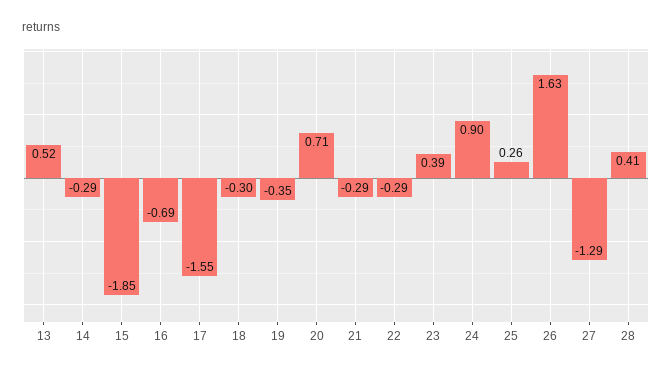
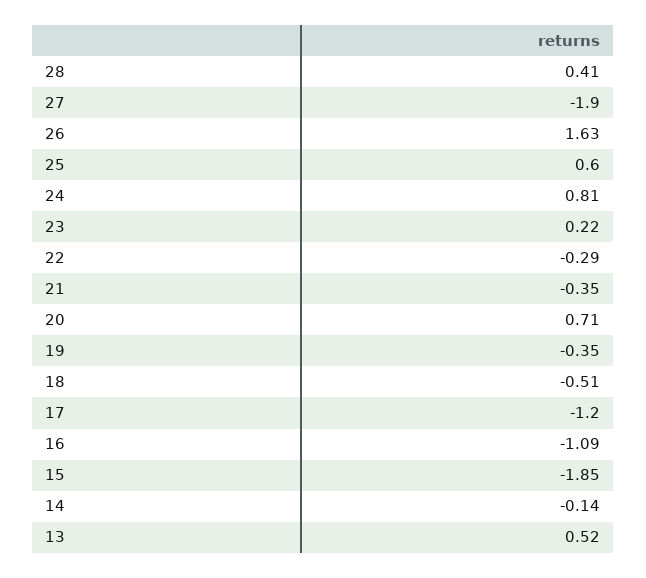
14: -0.29 -> -0.14
16: -0.69 -> -1.09
17: -1.55 -> -1.2
18: -0.3 -> -0.51
21: -0.29 -> -0.35
23: 0.39 -> 0.22
24: 0.9 -> 0.81
25: 0.26 -> 0.6
27: -1.29 -> -1.9

